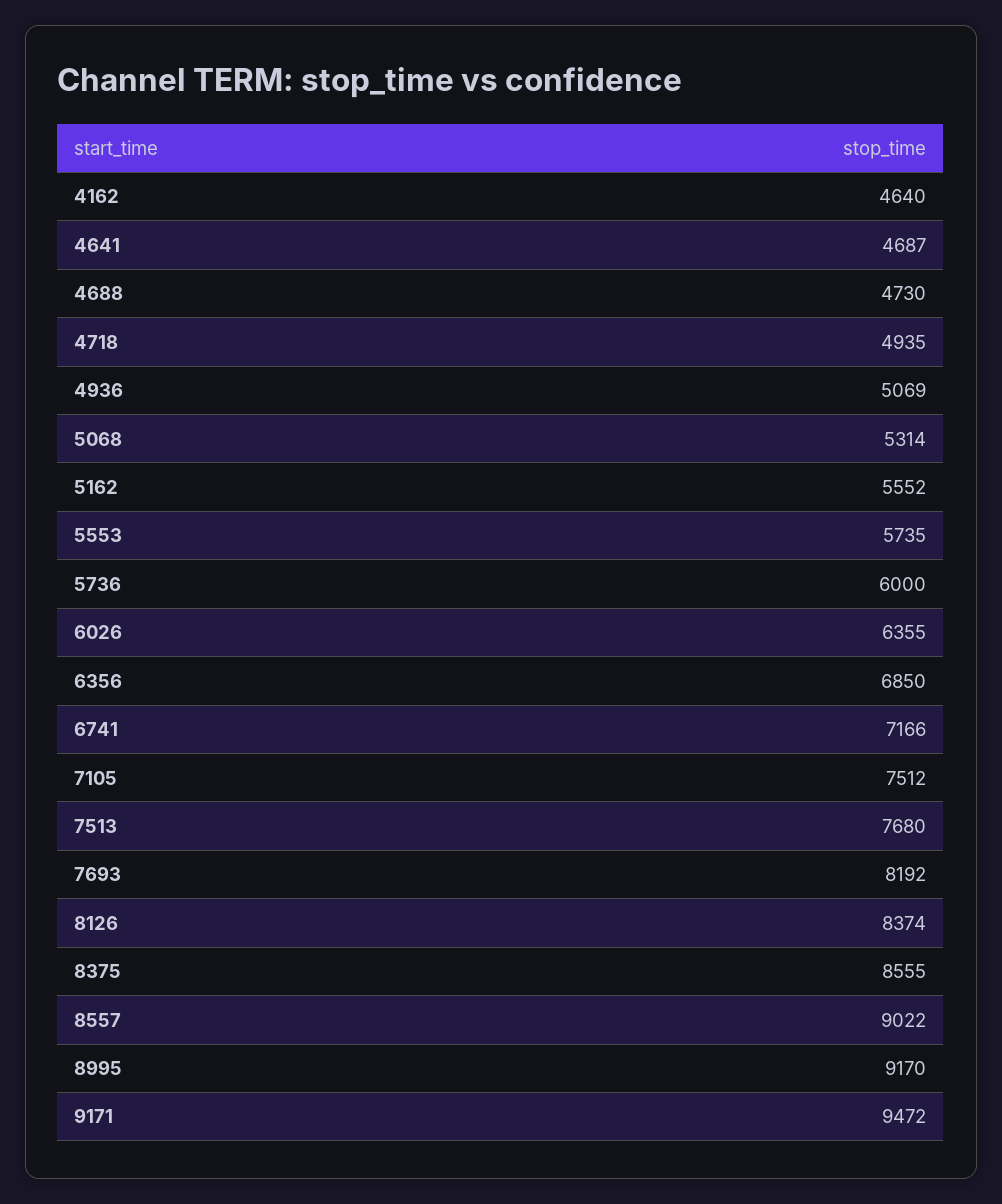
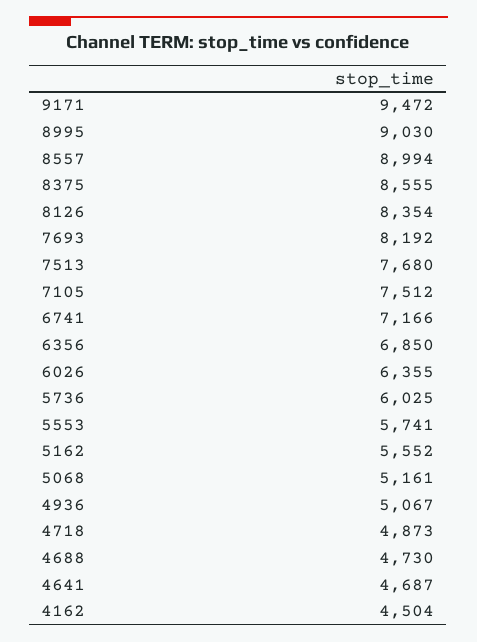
4162: 4640 -> 4504
4718: 4935 -> 4873
4936: 5069 -> 5067
5068: 5314 -> 5161
5553: 5735 -> 5741
5736: 6000 -> 6025
8126: 8374 -> 8354
8557: 9022 -> 8994
8995: 9170 -> 9030

